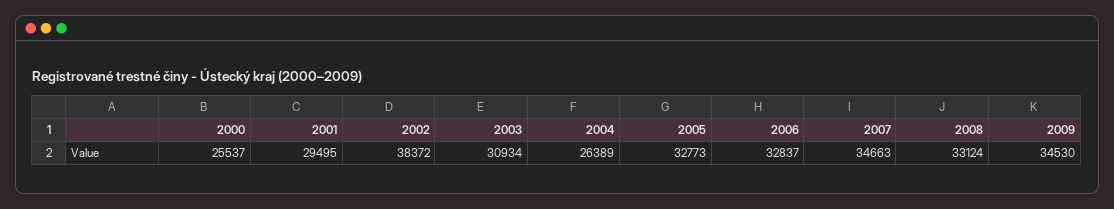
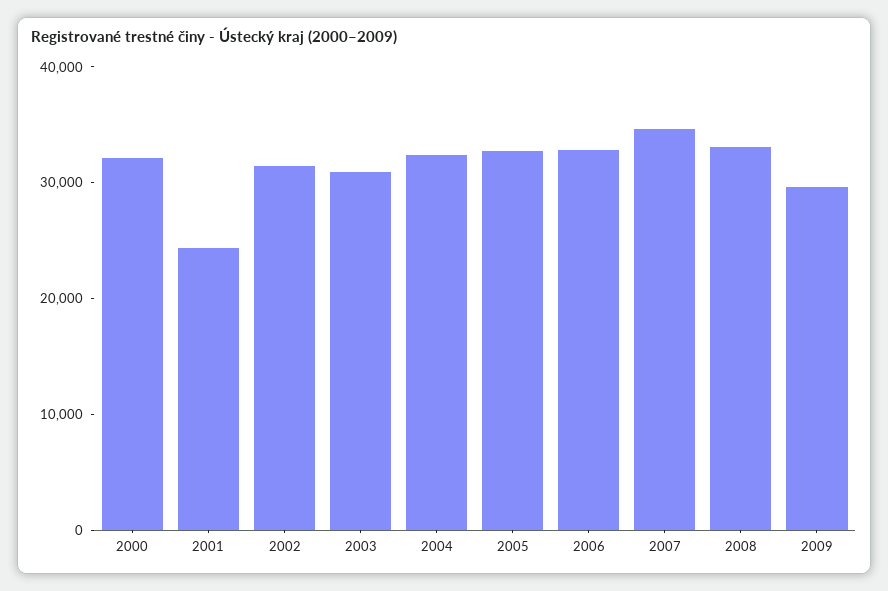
2000: 25537 -> 32000
2001: 29495 -> 24000
2002: 38372 -> 32000
2004: 26389 -> 32000
2009: 34530 -> 30000

